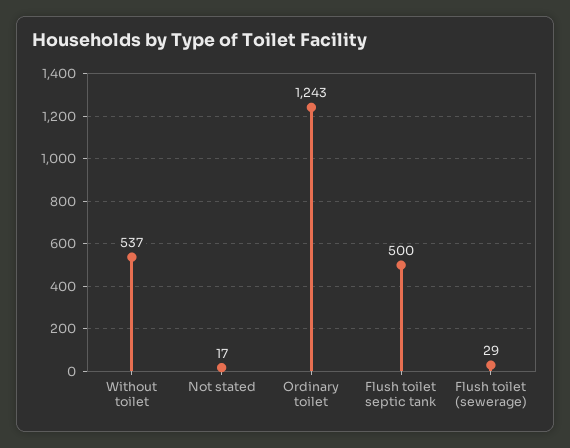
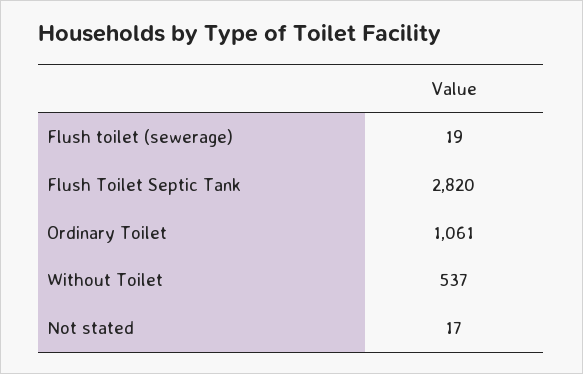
Ordinary toilet: 1243 -> 1061
Flush toilet septic tank: 500 -> 2820
Flush toilet (sewerage): 29 -> 19

